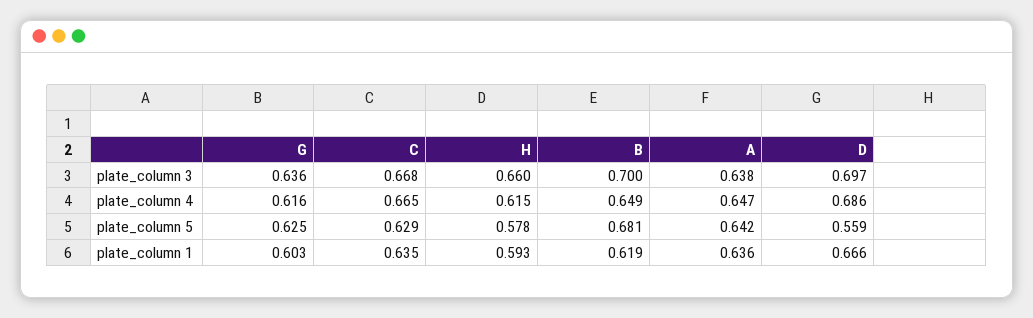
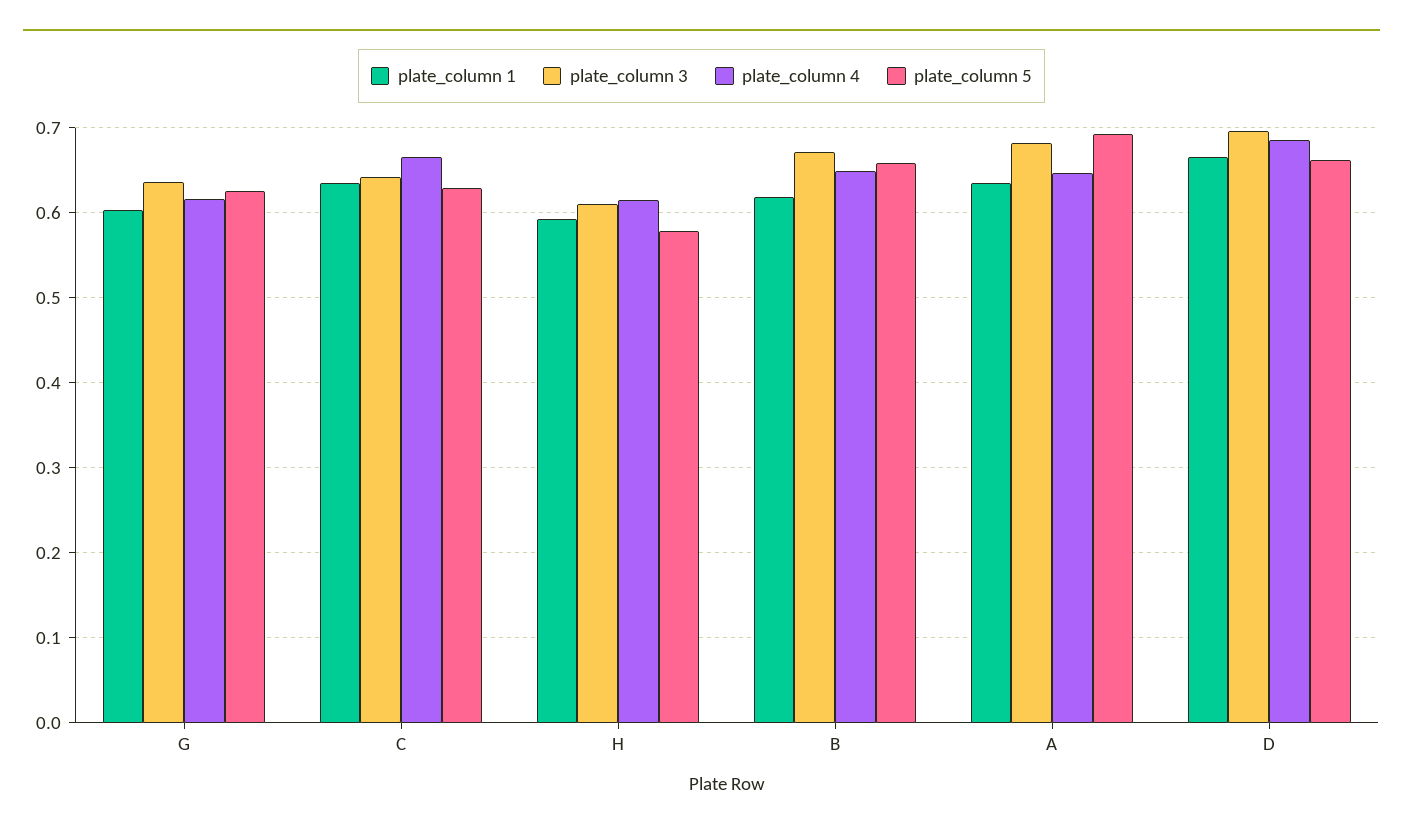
plate_column 3, C: 0.668 -> 0.64
plate_column 3, H: 0.66 -> 0.61
plate_column 3, B: 0.7 -> 0.67
plate_column 3, A: 0.638 -> 0.68
plate_column 5, B: 0.681 -> 0.66
plate_column 5, A: 0.642 -> 0.69
plate_column 5, D: 0.559 -> 0.66

